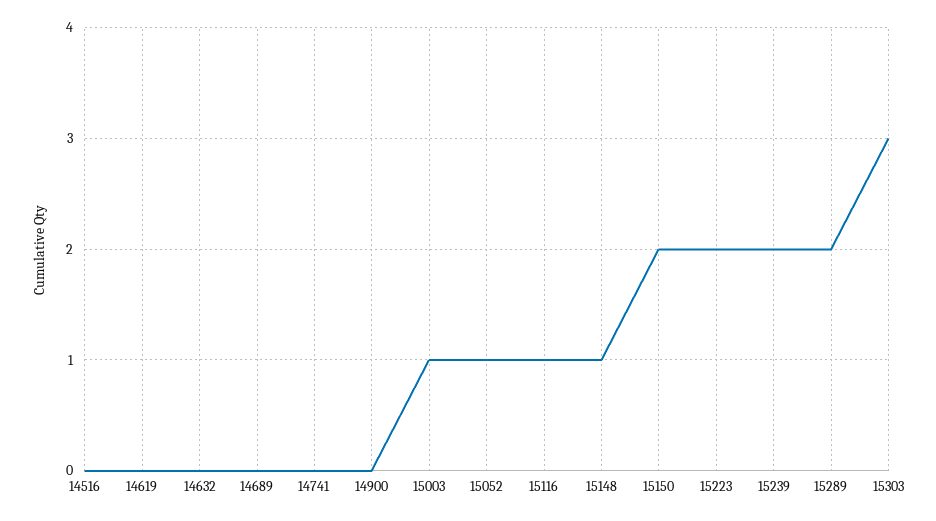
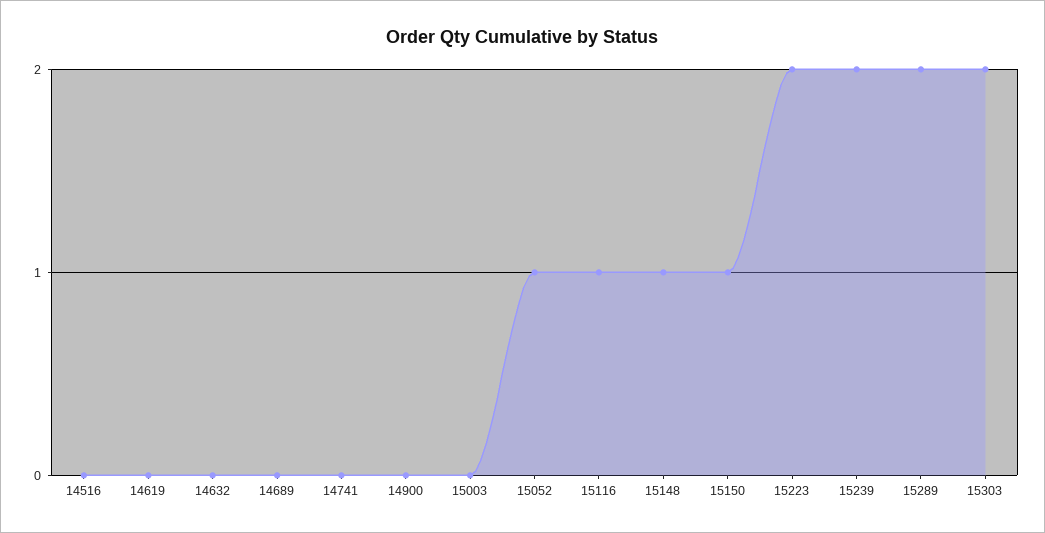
15003: 1 -> 0
15150: 2 -> 1
15303: 3 -> 2

